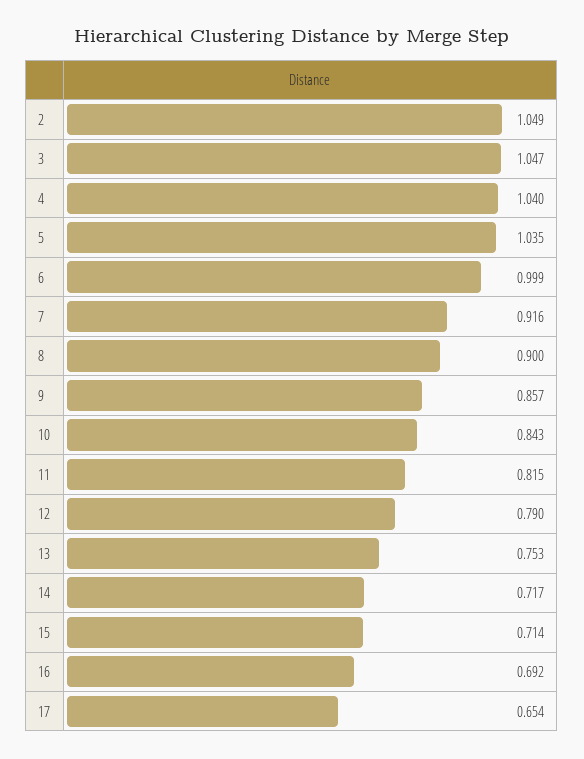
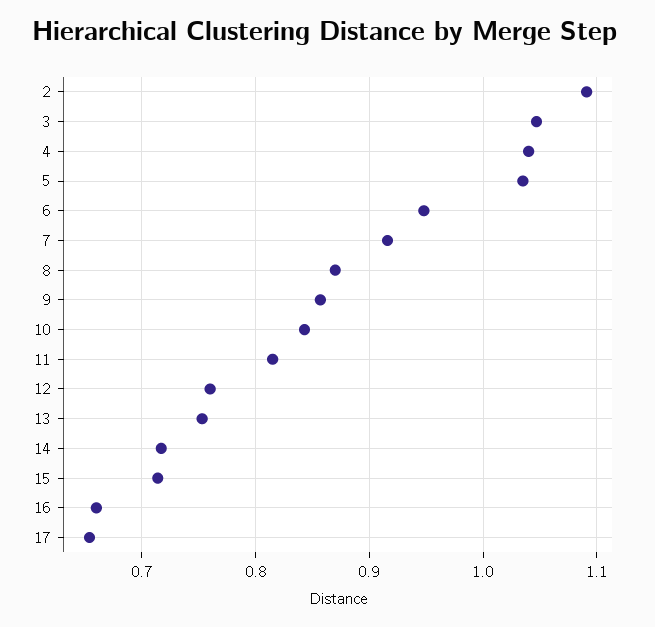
2: 1.049 -> 1.09
6: 0.999 -> 0.95
8: 0.9 -> 0.87
12: 0.79 -> 0.76
16: 0.692 -> 0.66

